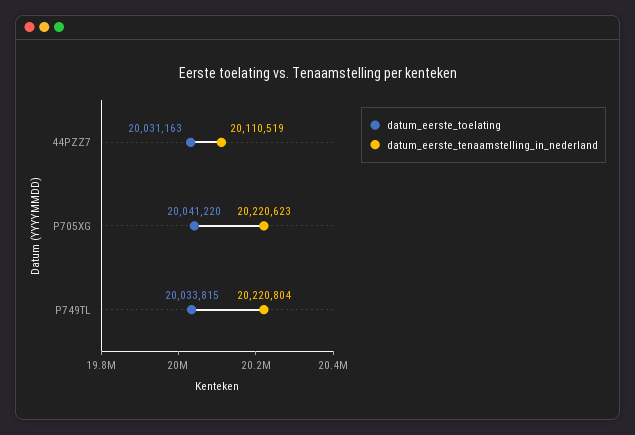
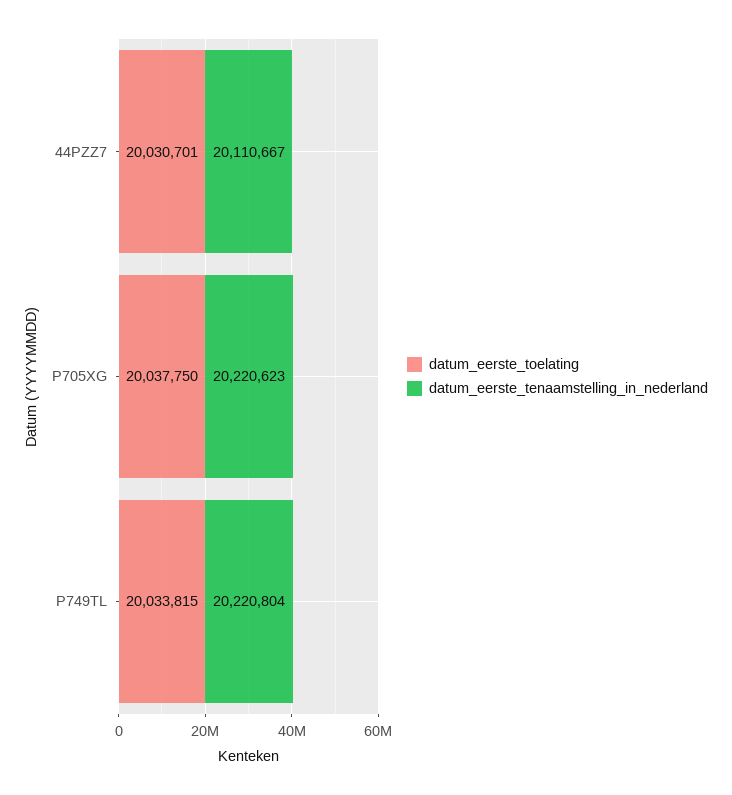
datum_eerste_toelating, 44PZZ7: 20031163 -> 20030701
datum_eerste_tenaamstelling_in_nederland, 44PZZ7: 20110519 -> 20110667
datum_eerste_toelating, P705XG: 20041220 -> 20037750

